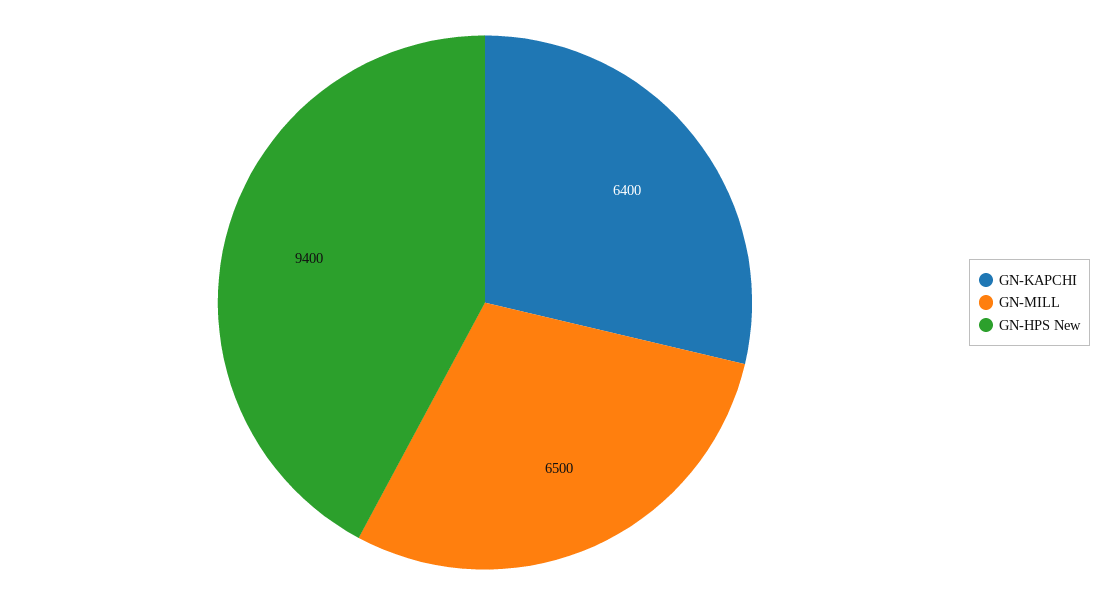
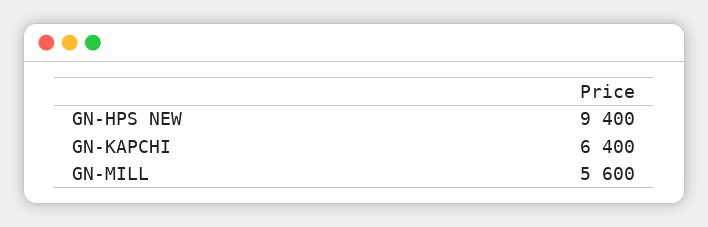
GN-MILL: 6500 -> 5600

